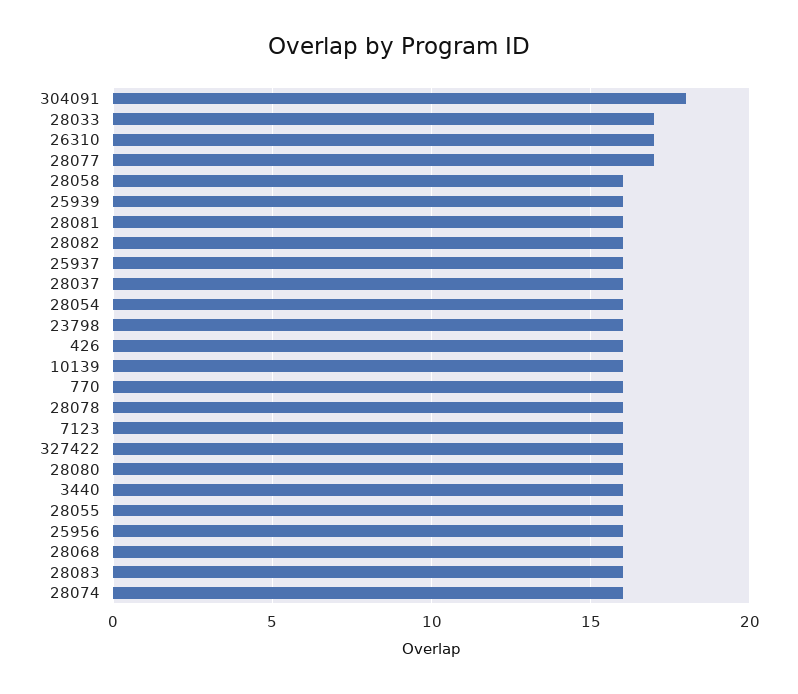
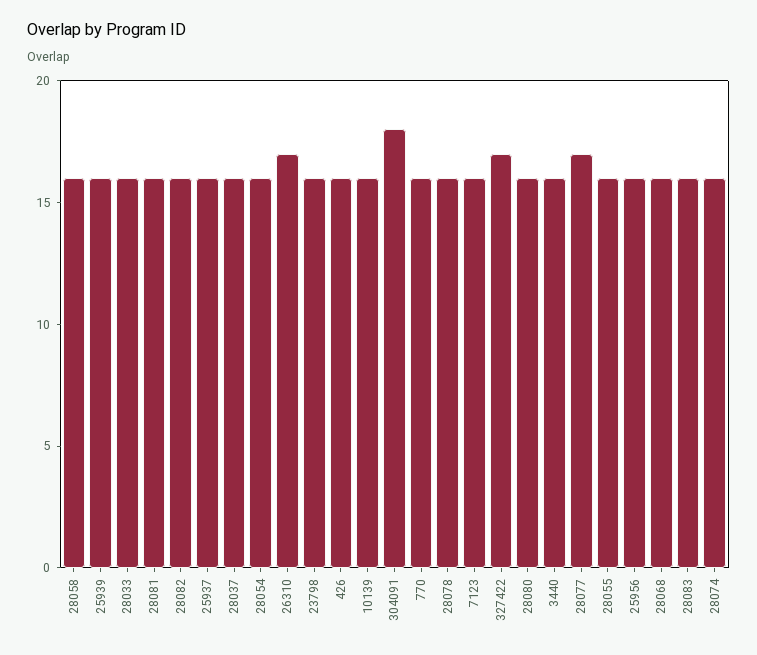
28033: 17 -> 16
327422: 16 -> 17

